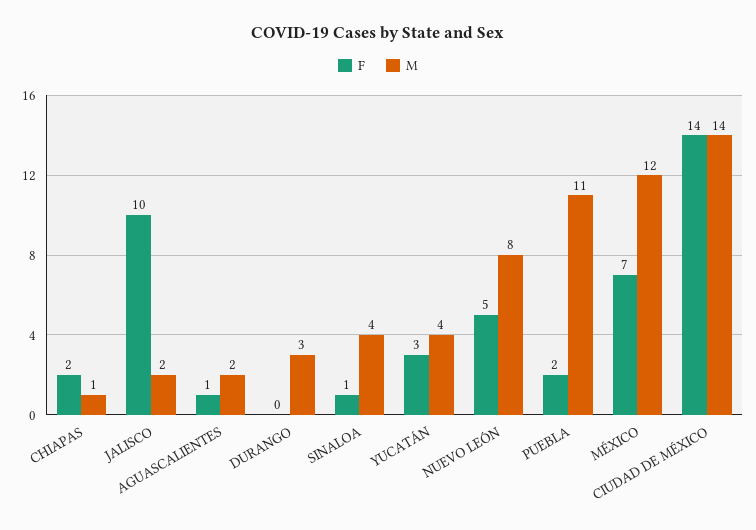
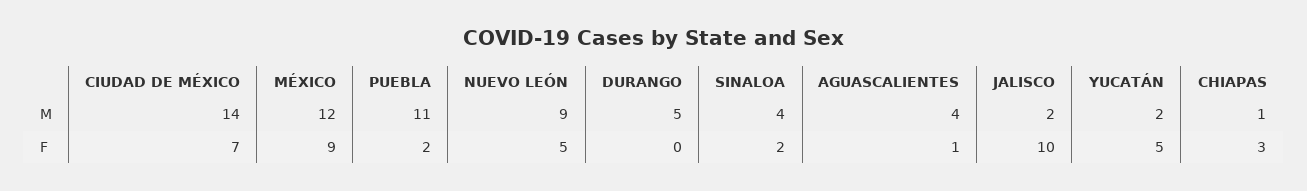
F, CHIAPAS: 2 -> 3
M, AGUASCALIENTES: 2 -> 4
M, DURANGO: 3 -> 5
F, SINALOA: 1 -> 2
F, YUCATÁN: 3 -> 5
M, YUCATÁN: 4 -> 2
M, NUEVO LEÓN: 8 -> 9
F, MÉXICO: 7 -> 9
F, CIUDAD DE MÉXICO: 14 -> 7

